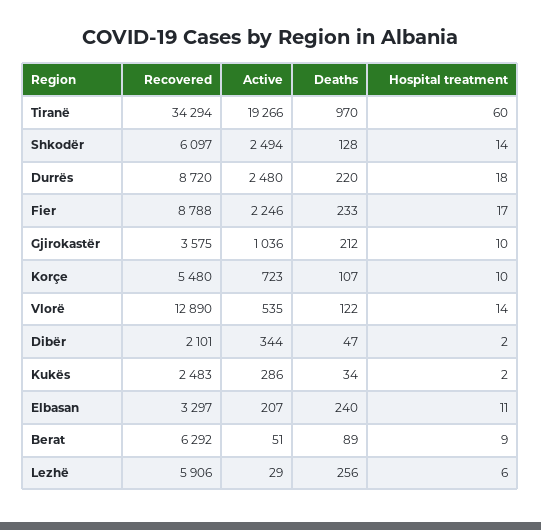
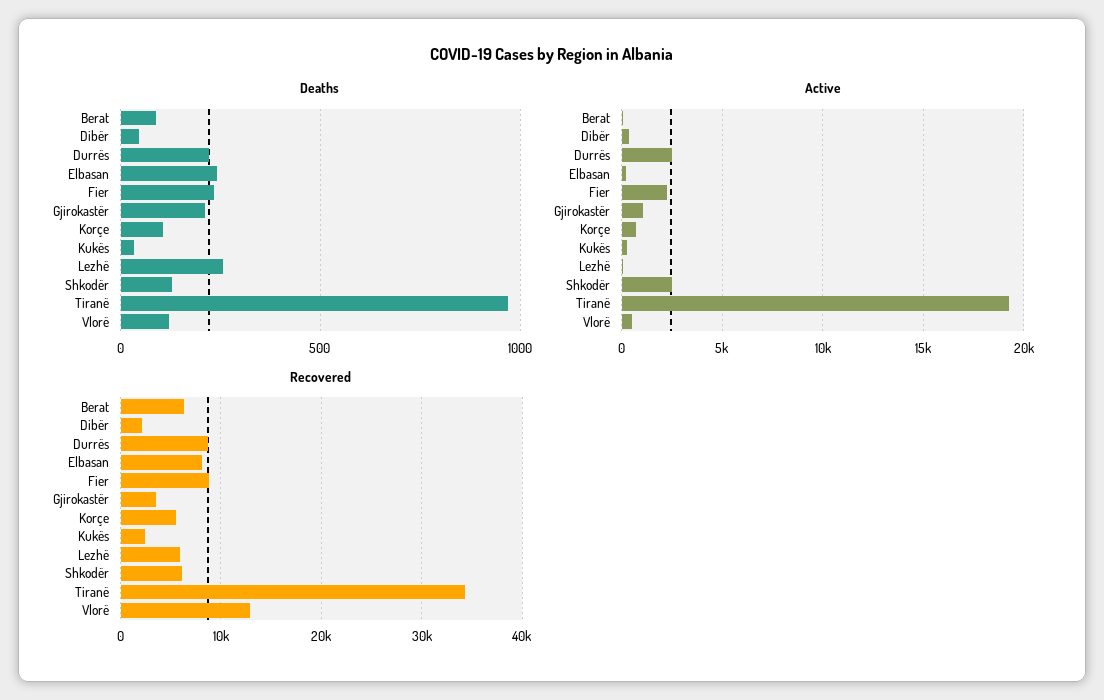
Hospital treatment, Tiranë: 60 -> none
Hospital treatment, Shkodër: 14 -> none
Hospital treatment, Durrës: 18 -> none
Hospital treatment, Fier: 17 -> none
Hospital treatment, Gjirokastër: 10 -> none
Hospital treatment, Korçe: 10 -> none
Hospital treatment, Vlorë: 14 -> none
Hospital treatment, Dibër: 2 -> none
Hospital treatment, Kukës: 2 -> none
Recovered, Elbasan: 3297 -> 8000
Hospital treatment, Elbasan: 11 -> none
Hospital treatment, Berat: 9 -> none
Hospital treatment, Lezhë: 6 -> none

